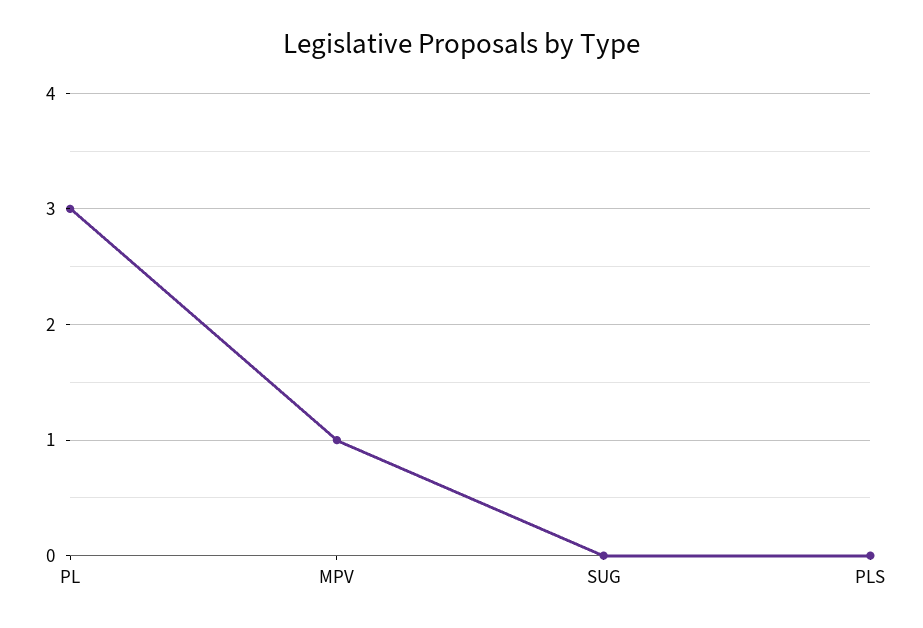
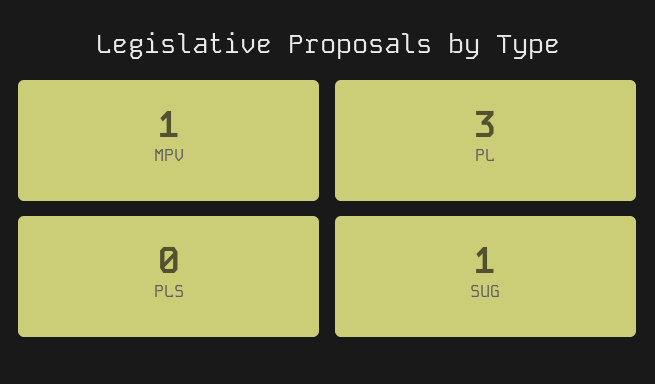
SUG: 0 -> 1

